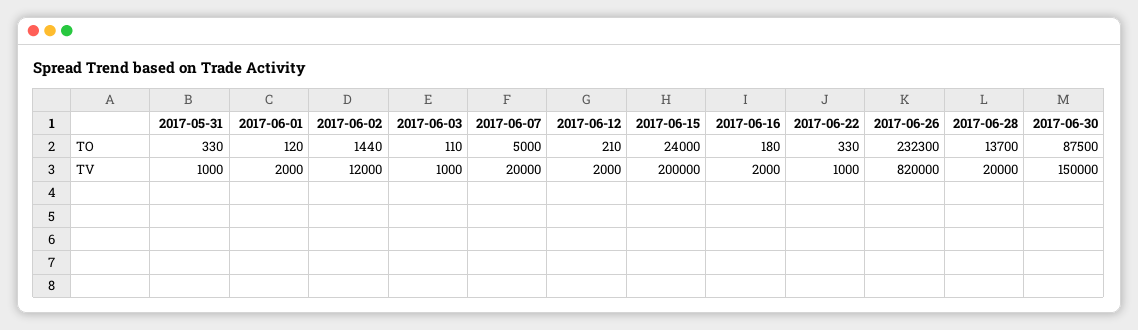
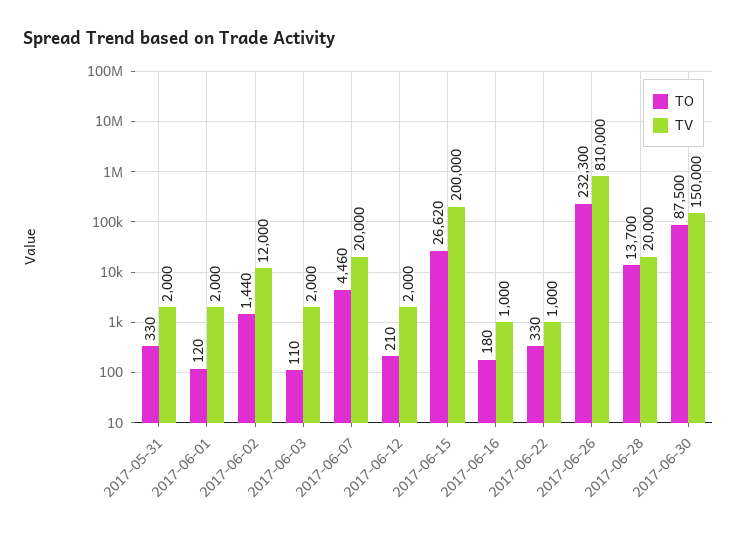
TO, 2017-06-07: 5000 -> 4460
TO, 2017-06-15: 24000 -> 26620
TV, 2017-05-31: 1000 -> 2000
TV, 2017-06-03: 1000 -> 2000
TV, 2017-06-16: 2000 -> 1000
TV, 2017-06-26: 820000 -> 810000

